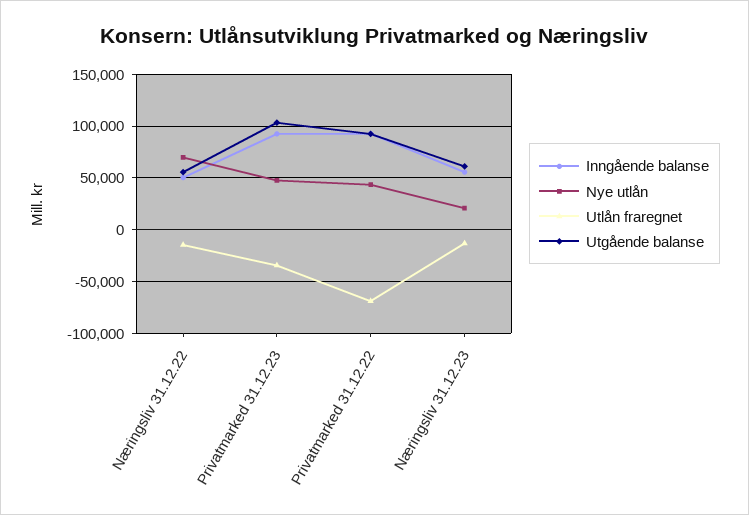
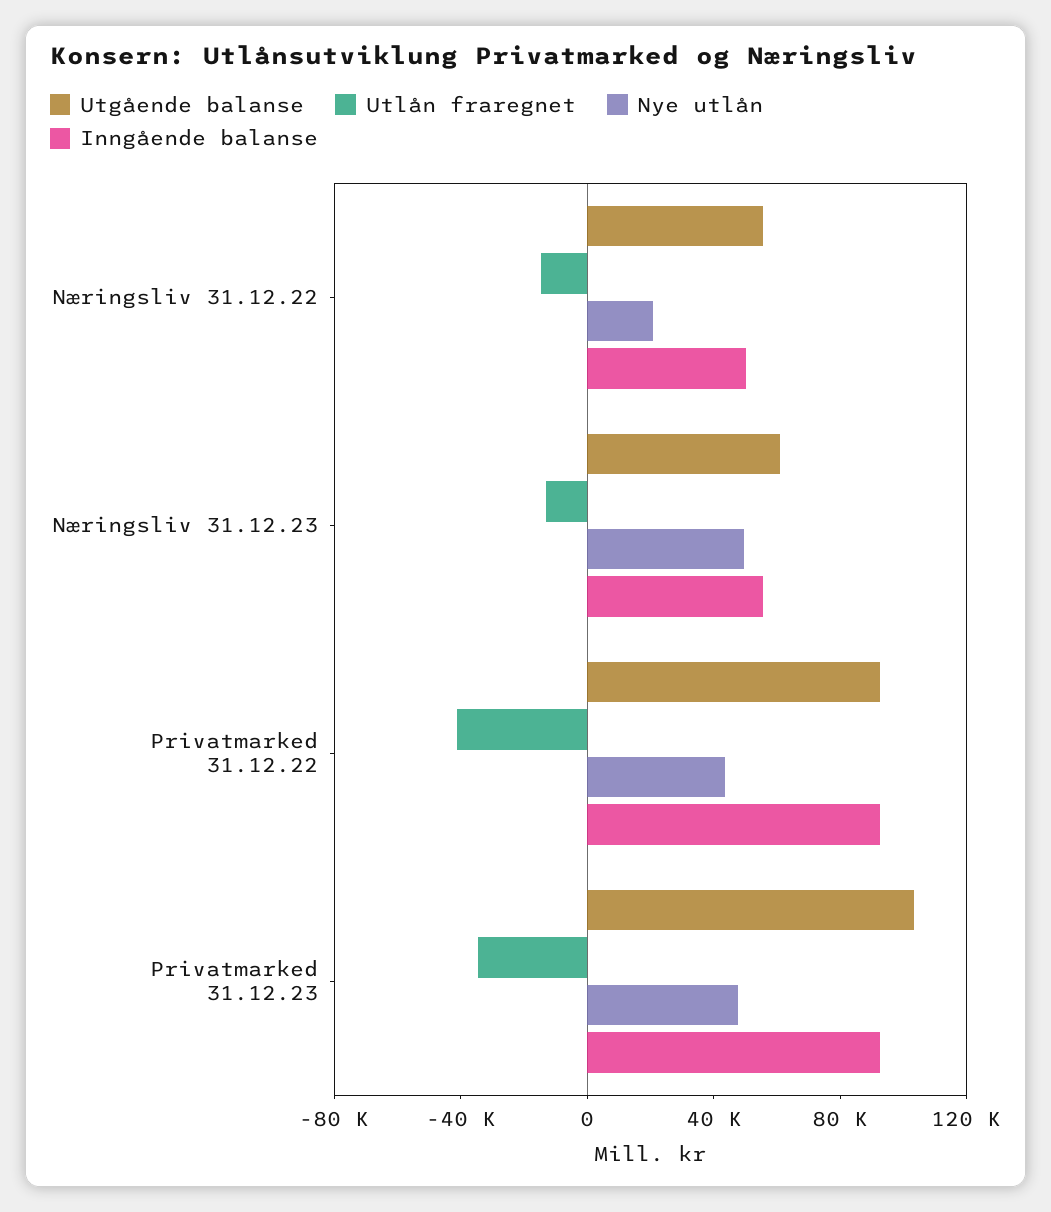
Nye utlån, Næringsliv 31.12.22: 70000 -> 20000
Utlån fraregnet, Privatmarked 31.12.22: -70000 -> -40000
Nye utlån, Næringsliv 31.12.23: 20000 -> 50000

